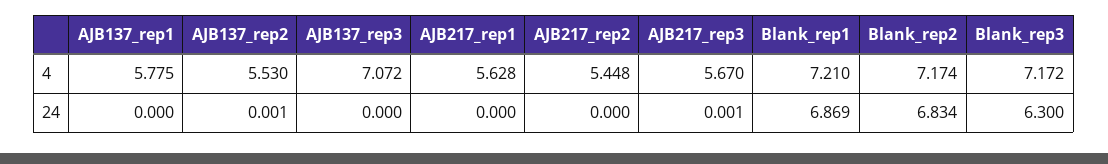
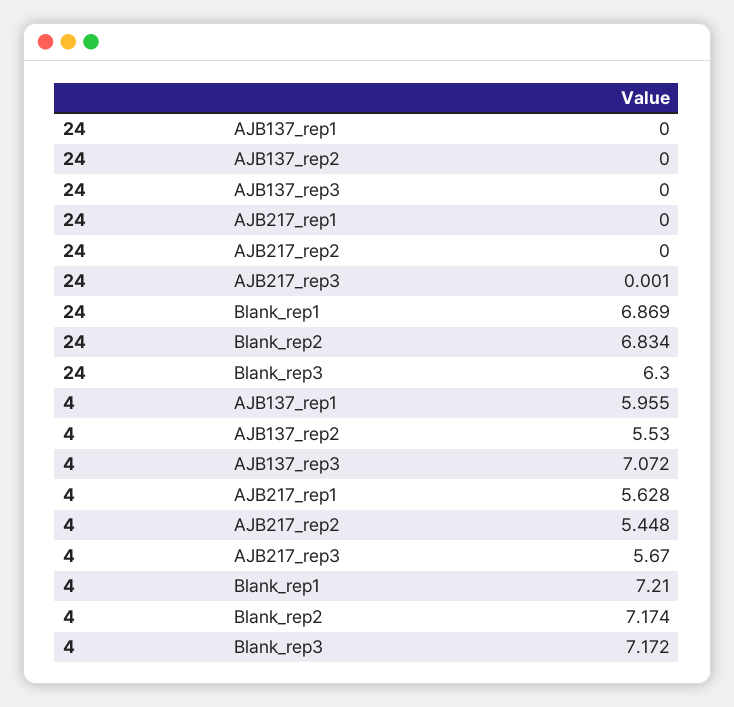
AJB137_rep1, 4: 5.775 -> 5.955
AJB137_rep2, 24: 0.001 -> 0

